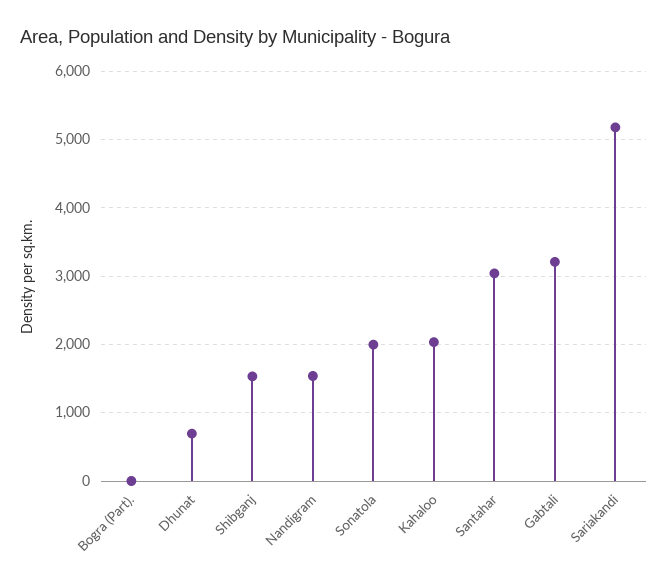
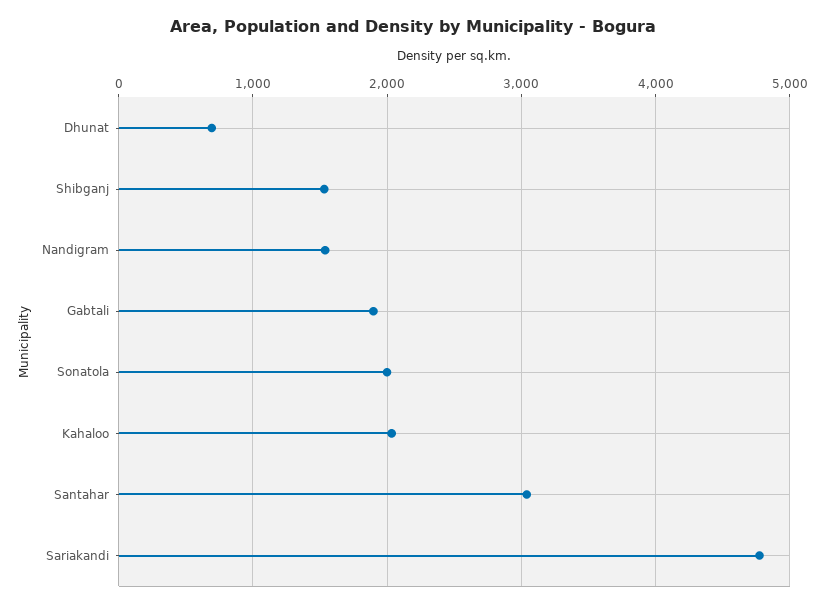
Bogra (Part).: 0 -> none
Gabtali: 3200 -> 1900
Sariakandi: 5200 -> 4800

